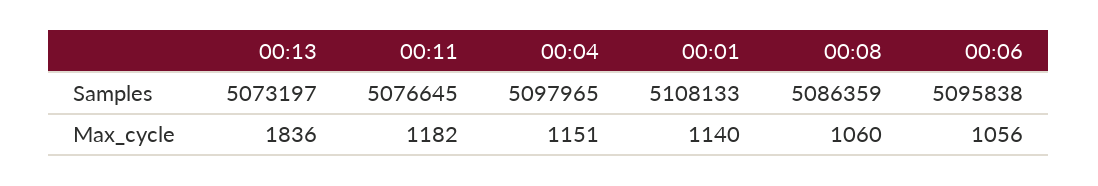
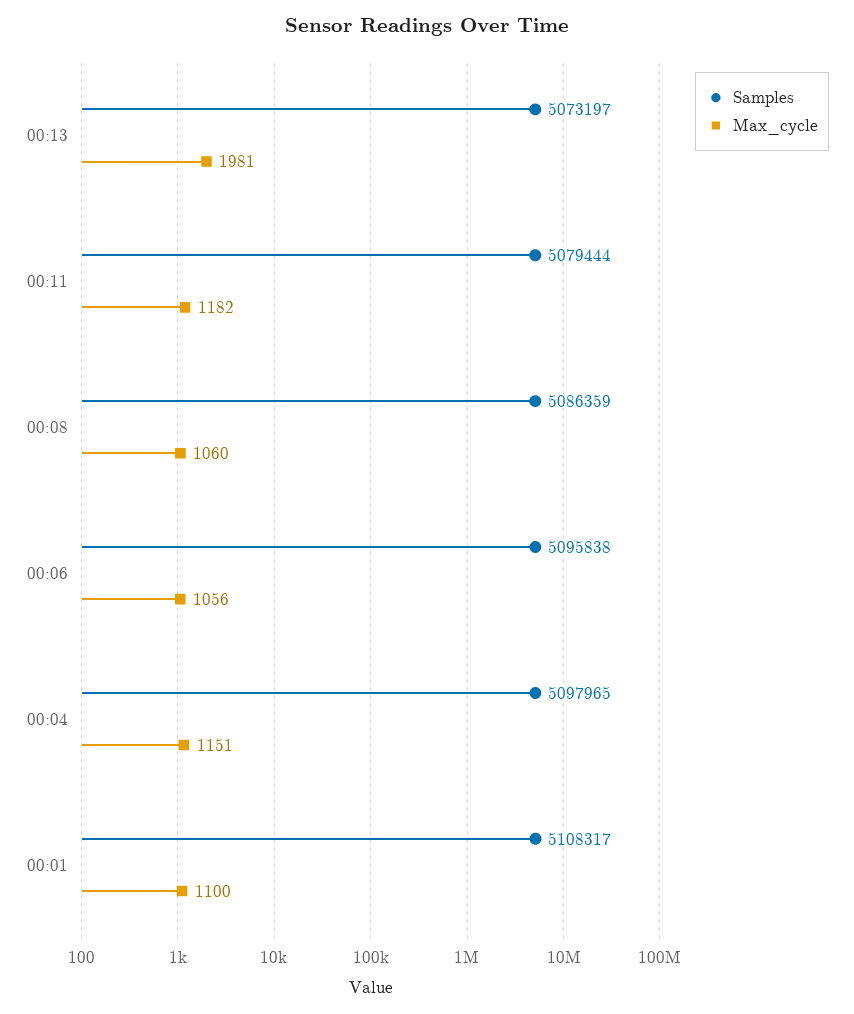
Samples, 00:11: 5076645 -> 5079444
Samples, 00:01: 5108133 -> 5108317
Max_cycle, 00:13: 1836 -> 1981
Max_cycle, 00:01: 1140 -> 1100

